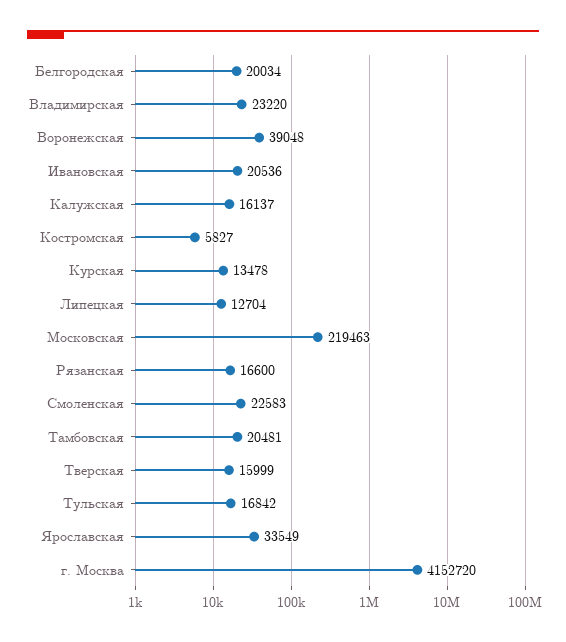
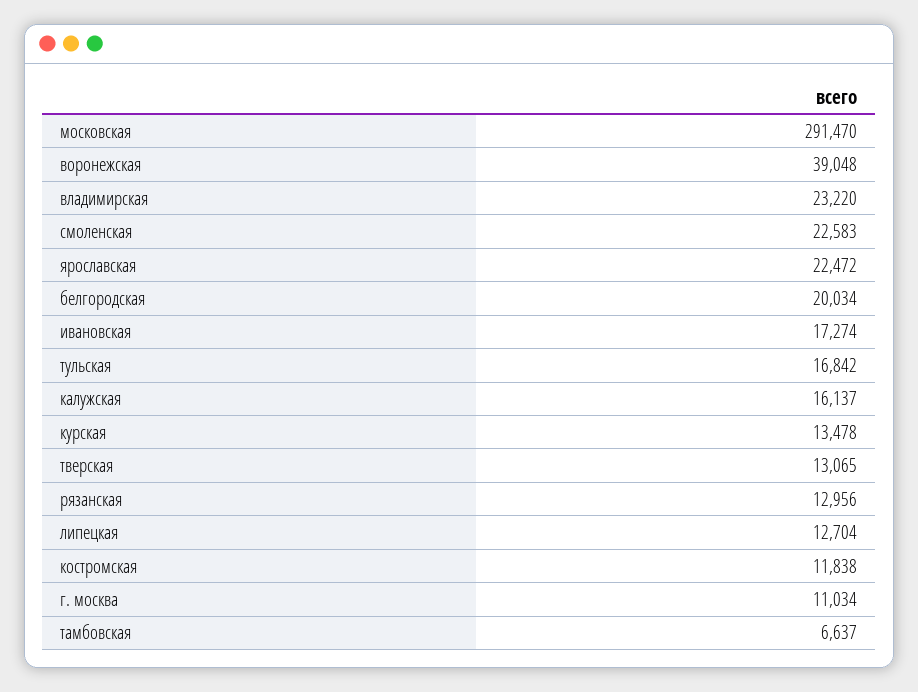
Ивановская: 20536 -> 17274
Костромская: 5827 -> 11838
Московская: 219463 -> 291470
Рязанская: 16600 -> 12956
Тамбовская: 20481 -> 6637
Тверская: 15999 -> 13065
Ярославская: 33549 -> 22472
г. Москва: 4152720 -> 11034

